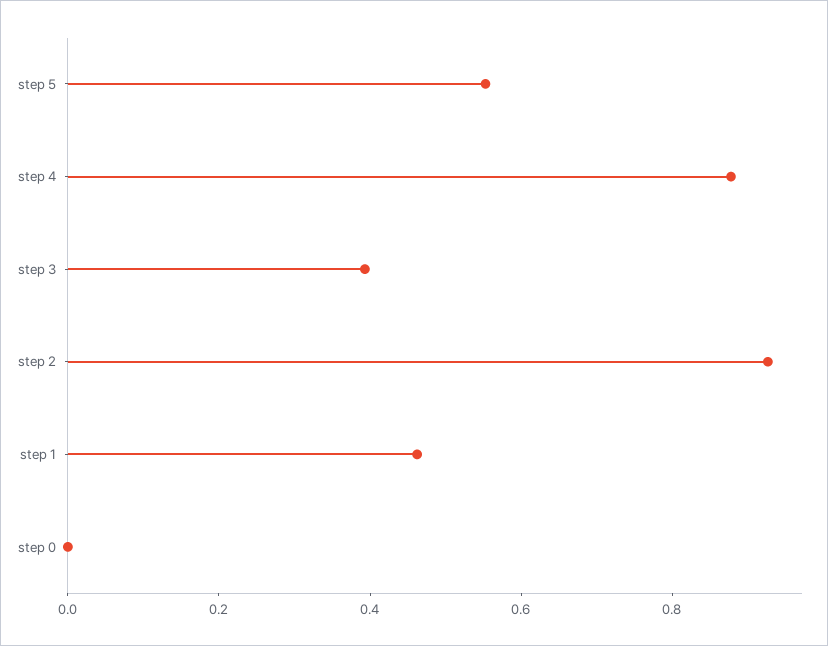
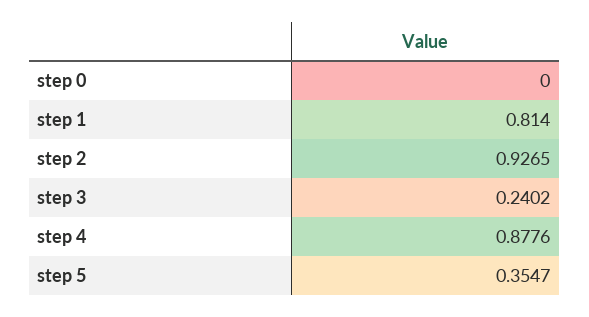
step 5: 0.55 -> 0.3547
step 3: 0.4 -> 0.2402
step 1: 0.45 -> 0.814

